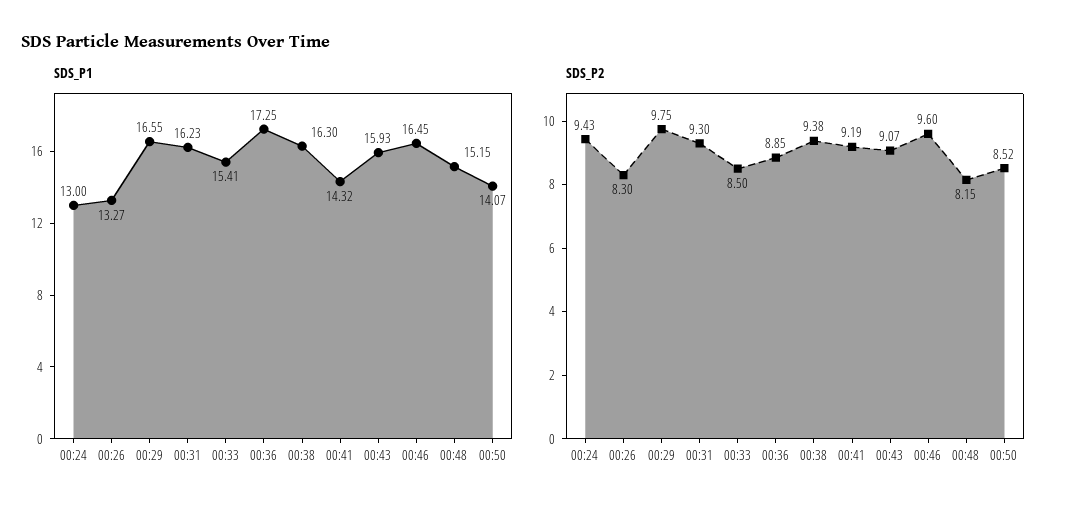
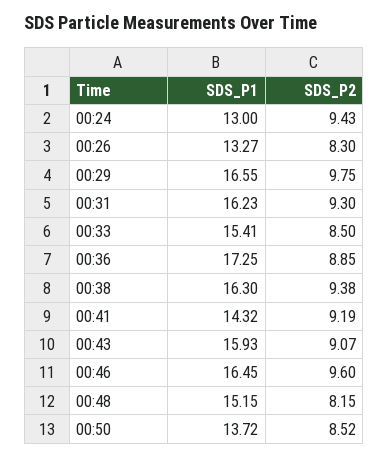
SDS_P1, 00:50: 14.07 -> 13.72

